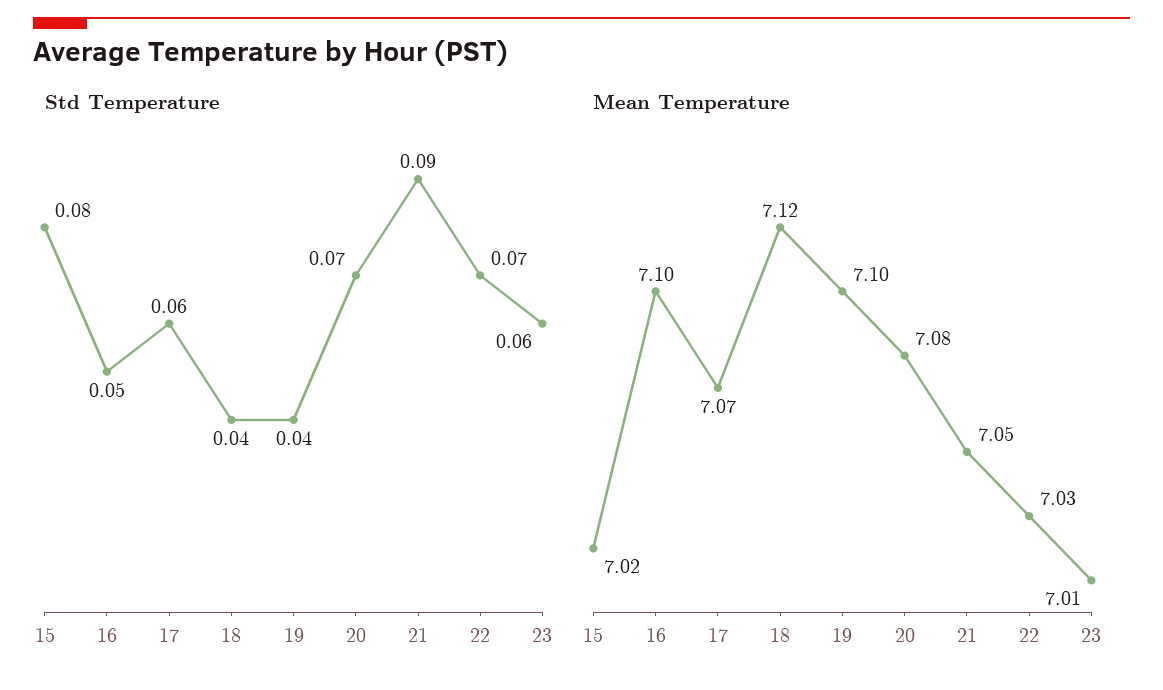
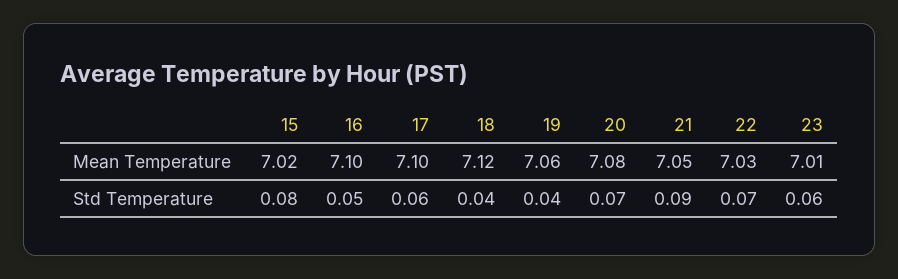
Mean Temperature, 17: 7.07 -> 7.1
Mean Temperature, 19: 7.1 -> 7.06

